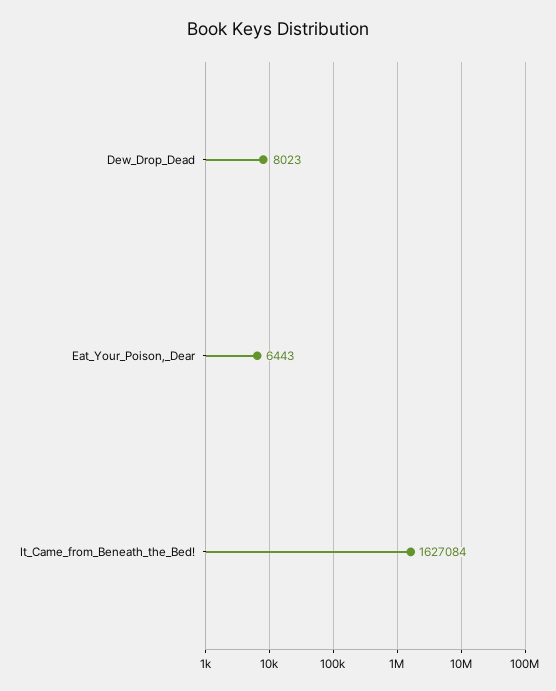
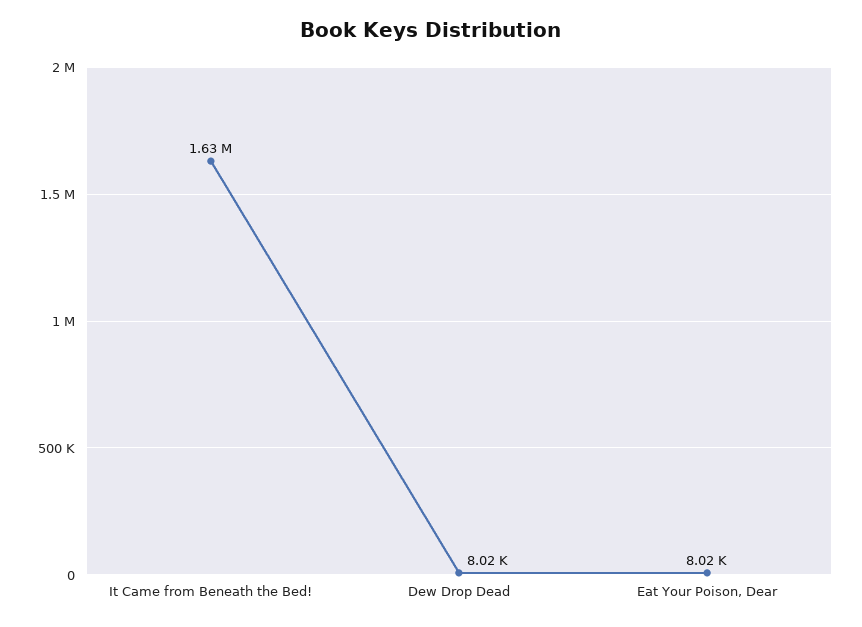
Eat_Your_Poison,_Dear: 6443 -> 8020

